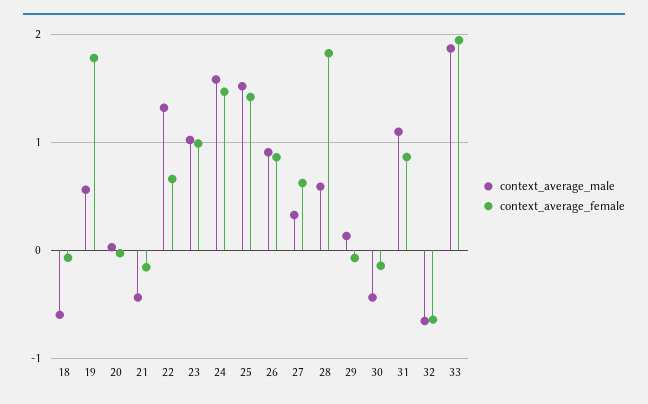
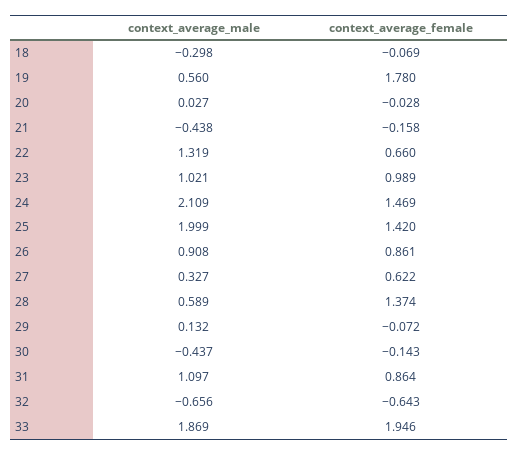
context_average_male, 18: -0.6 -> -0.298
context_average_male, 24: 1.6 -> 2.109
context_average_male, 25: 1.5 -> 1.999
context_average_female, 28: 1.8 -> 1.374

